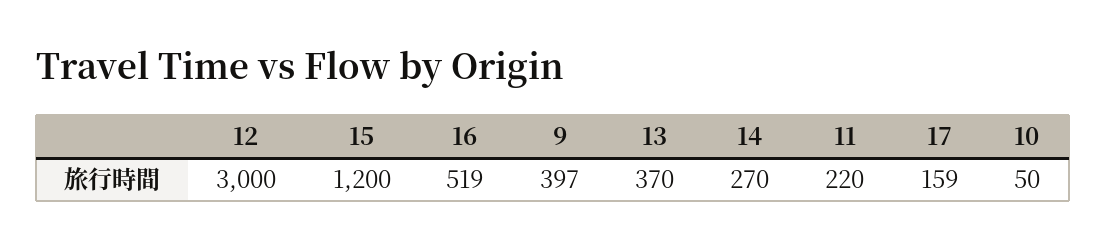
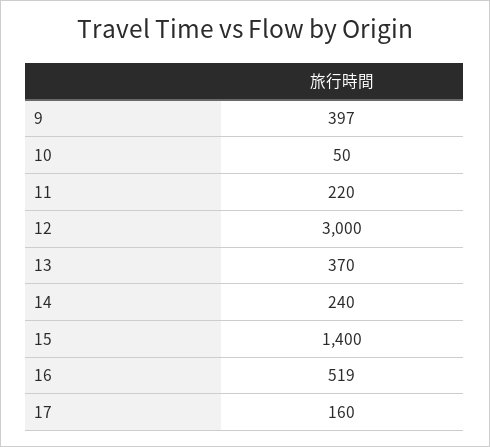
15: 1200 -> 1400
14: 270 -> 240
17: 159 -> 160

